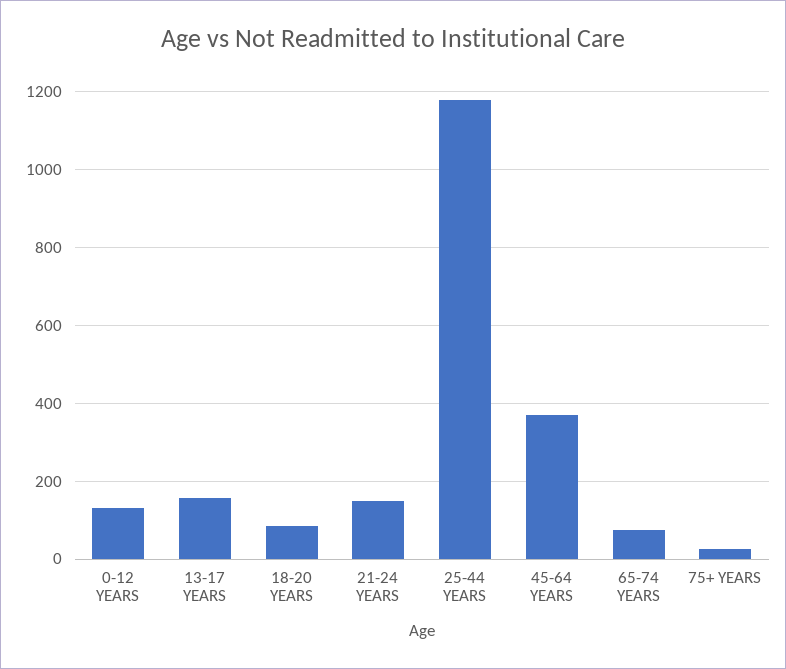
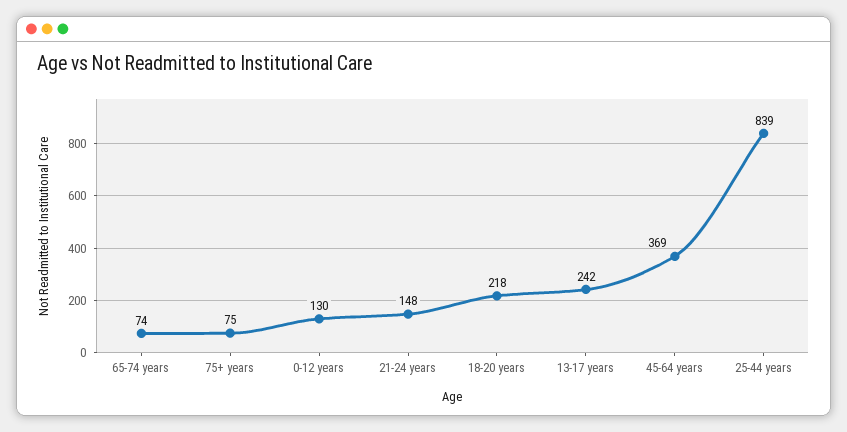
13-17 YEARS: 160 -> 242
18-20 YEARS: 80 -> 218
25-44 YEARS: 1180 -> 839
75+ YEARS: 20 -> 75

